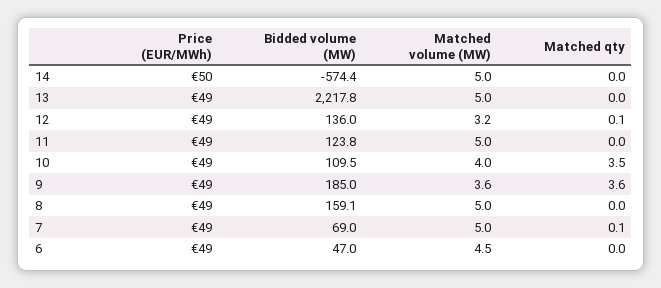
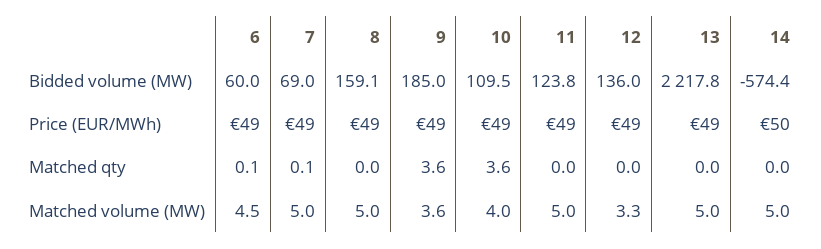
Matched volume (MW), 12: 3.2 -> 3.3
Matched qty, 12: 0.1 -> 0
Matched qty, 10: 3.5 -> 3.6
Bidded volume (MW), 6: 47 -> 60
Matched qty, 6: 0 -> 0.1

